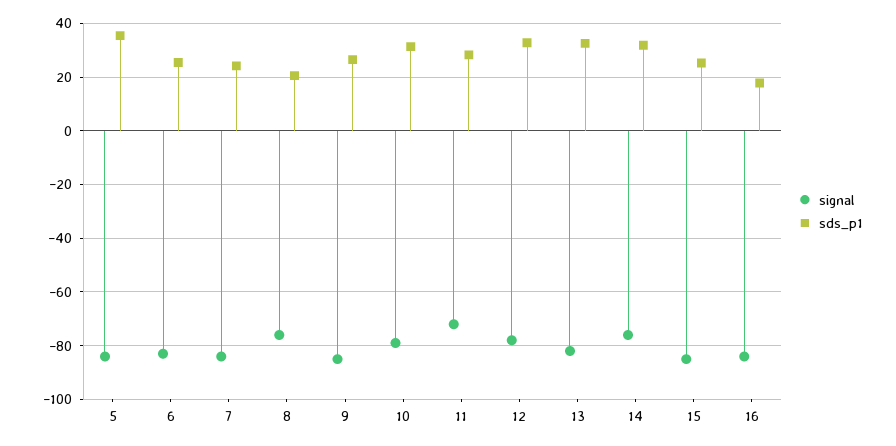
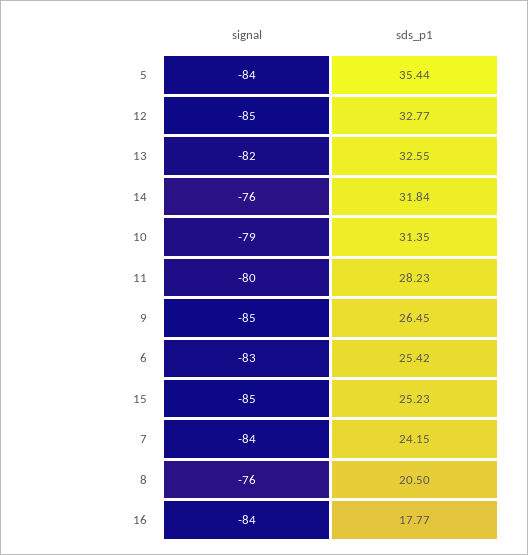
signal, 11: -72.5 -> -80
signal, 12: -77.5 -> -85

